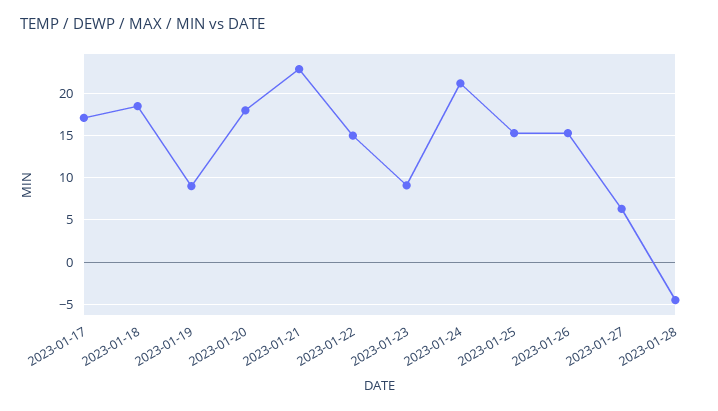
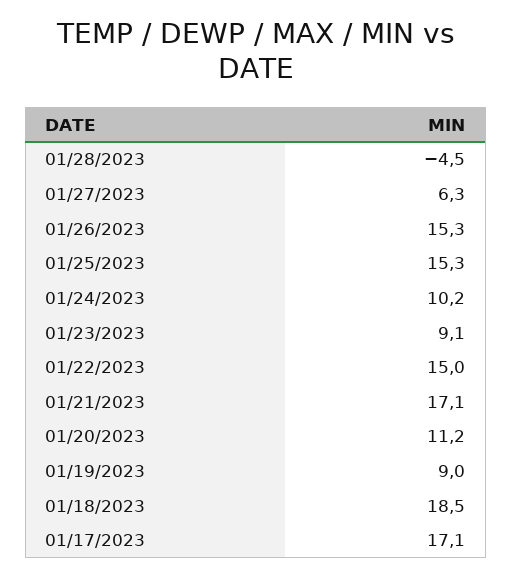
2023-01-20: 18 -> 11.2
2023-01-21: 23 -> 17.1
2023-01-24: 21 -> 10.2

